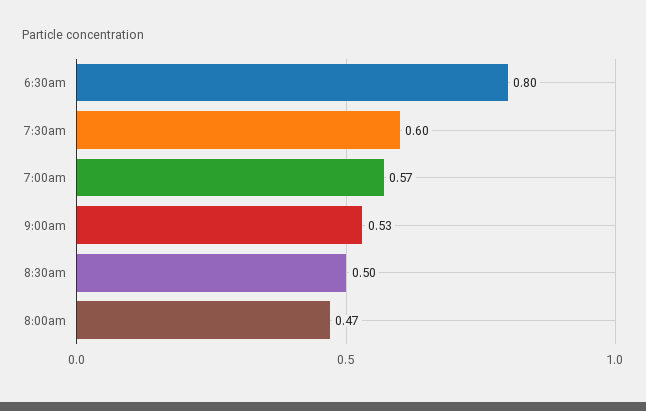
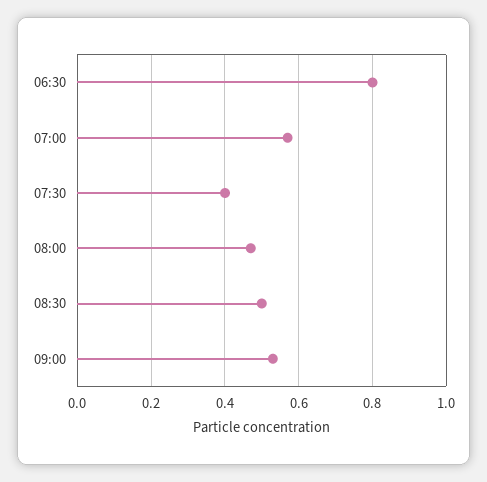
7:30am: 0.6 -> 0.4

